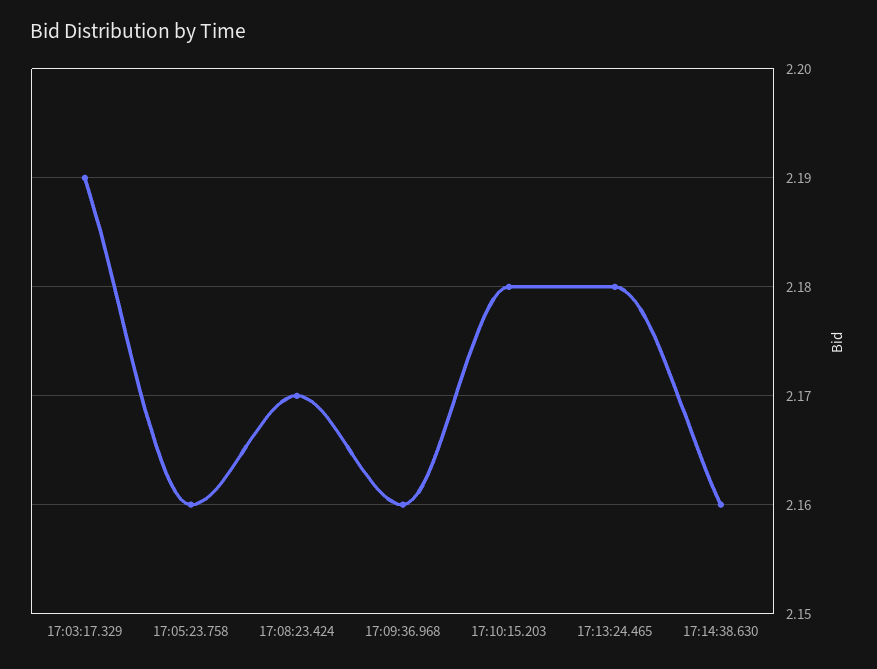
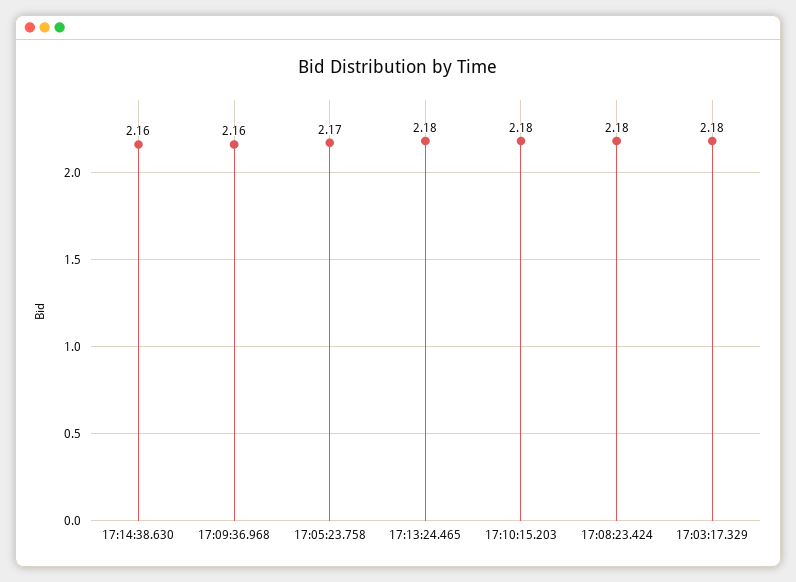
17:03:17.329: 2.19 -> 2.18
17:05:23.758: 2.16 -> 2.17
17:08:23.424: 2.17 -> 2.18

